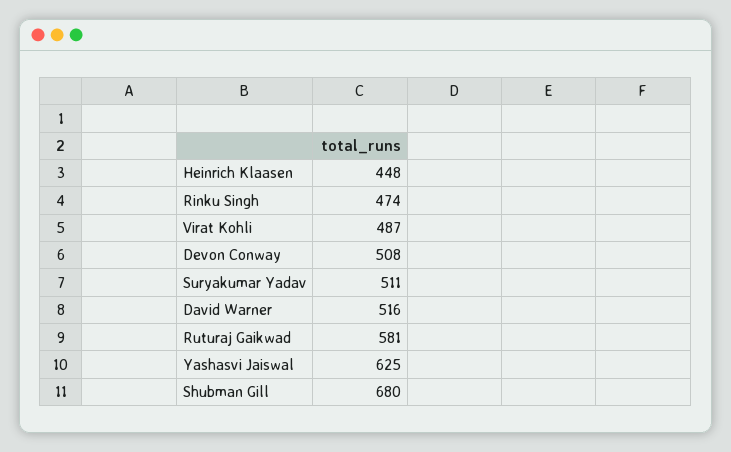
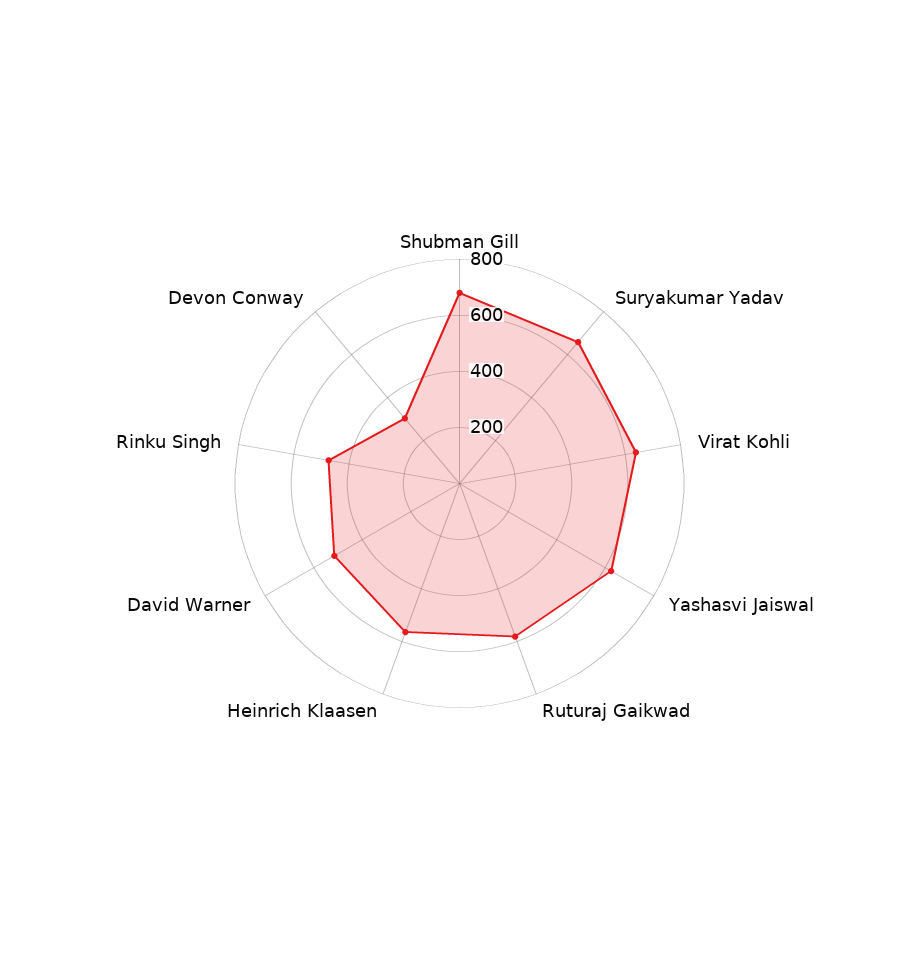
Heinrich Klaasen: 448 -> 550
Virat Kohli: 487 -> 650
Devon Conway: 508 -> 300
Suryakumar Yadav: 511 -> 650

